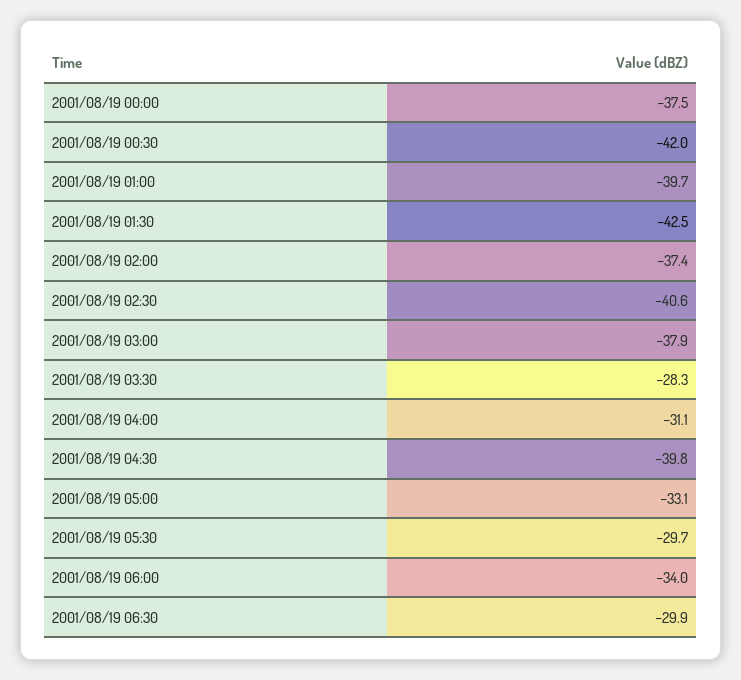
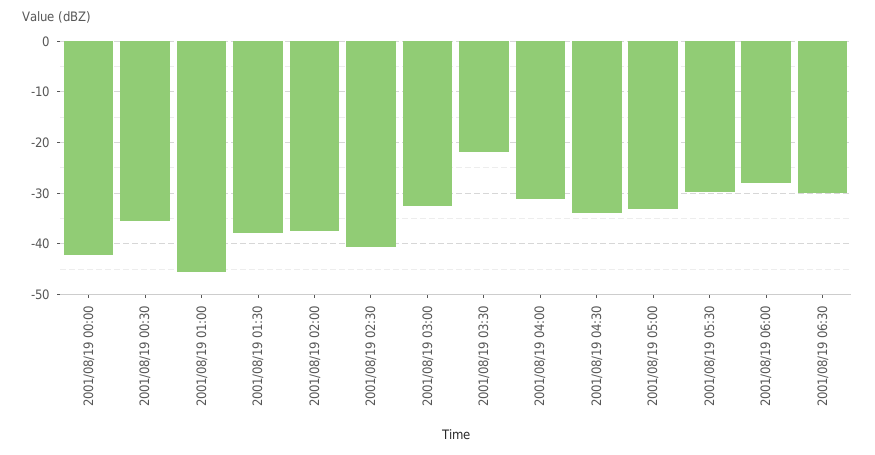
2001/08/19 00:00: -37.5 -> -42
2001/08/19 00:30: -42 -> -36
2001/08/19 01:00: -39.7 -> -46
2001/08/19 01:30: -42.5 -> -38
2001/08/19 03:00: -37.9 -> -32
2001/08/19 03:30: -28.3 -> -22
2001/08/19 04:30: -39.8 -> -34
2001/08/19 06:00: -34 -> -28

